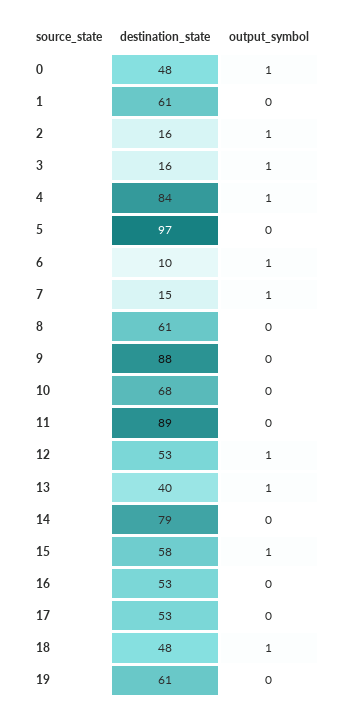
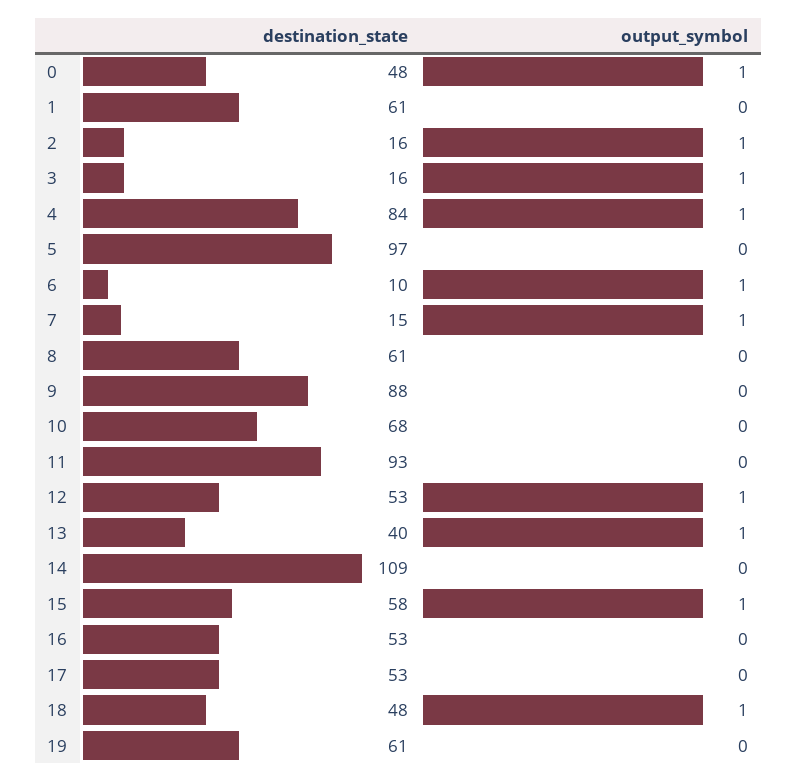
destination_state, 11: 89 -> 93
destination_state, 14: 79 -> 109

